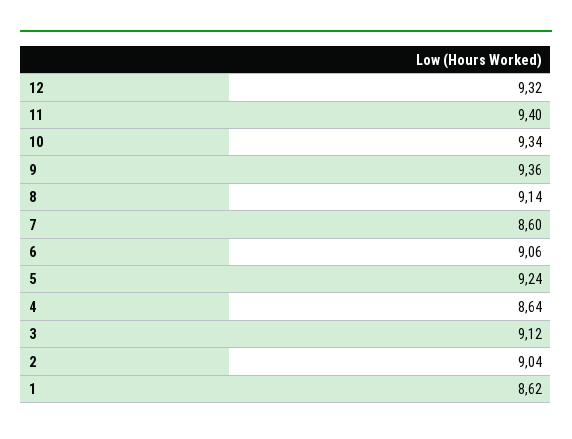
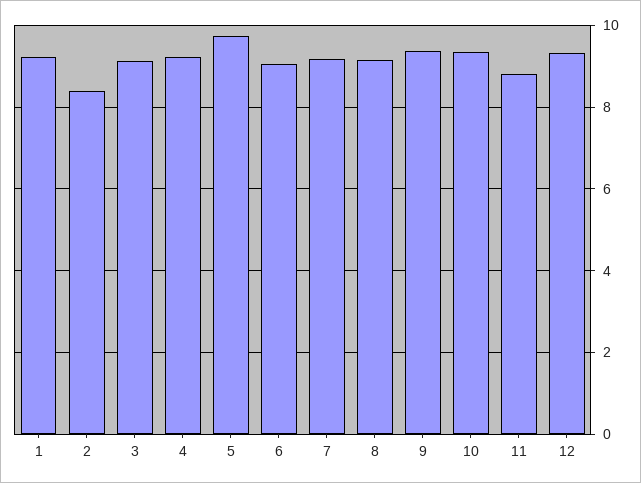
11: 9.4 -> 8.8
7: 8.6 -> 9.2
5: 9.24 -> 9.8
4: 8.64 -> 9.2
2: 9.04 -> 8.4
1: 8.62 -> 9.2

